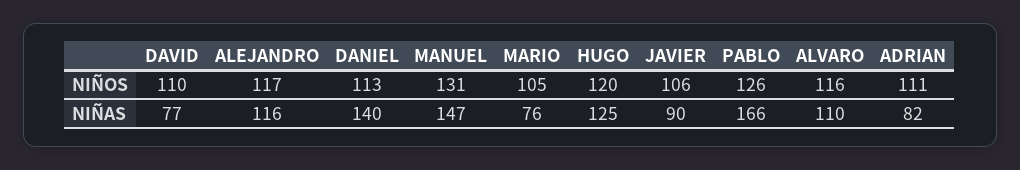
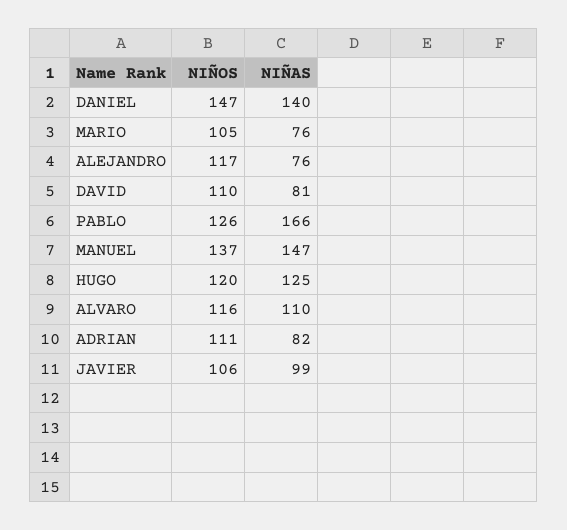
DANIEL, NIÑOS: 113 -> 147
MANUEL, NIÑOS: 131 -> 137
DAVID, NIÑAS: 77 -> 81
ALEJANDRO, NIÑAS: 116 -> 76
JAVIER, NIÑAS: 90 -> 99

